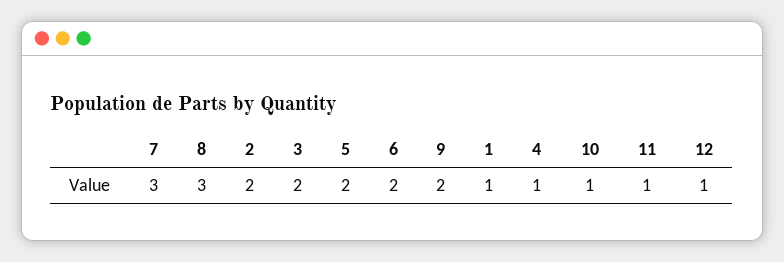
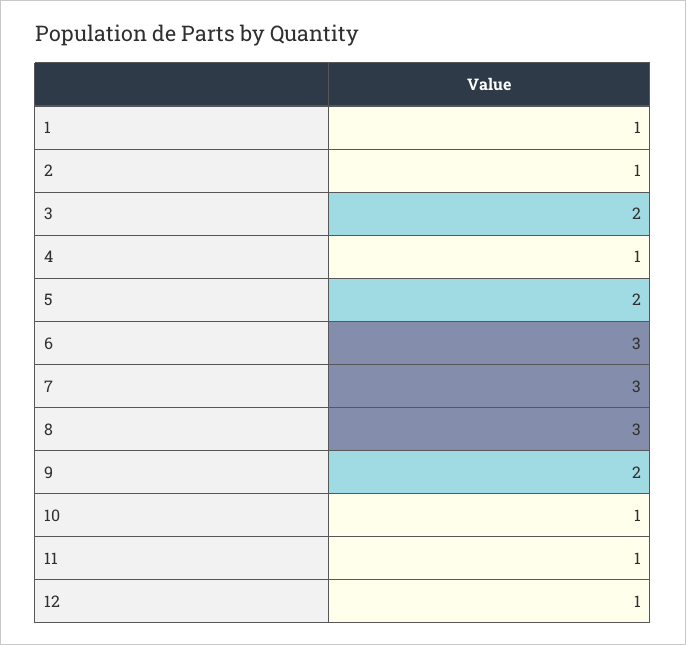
2: 2 -> 1
6: 2 -> 3

